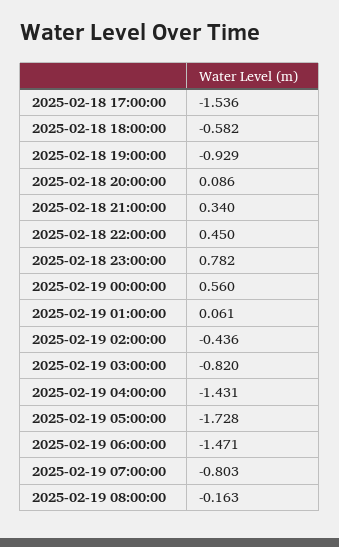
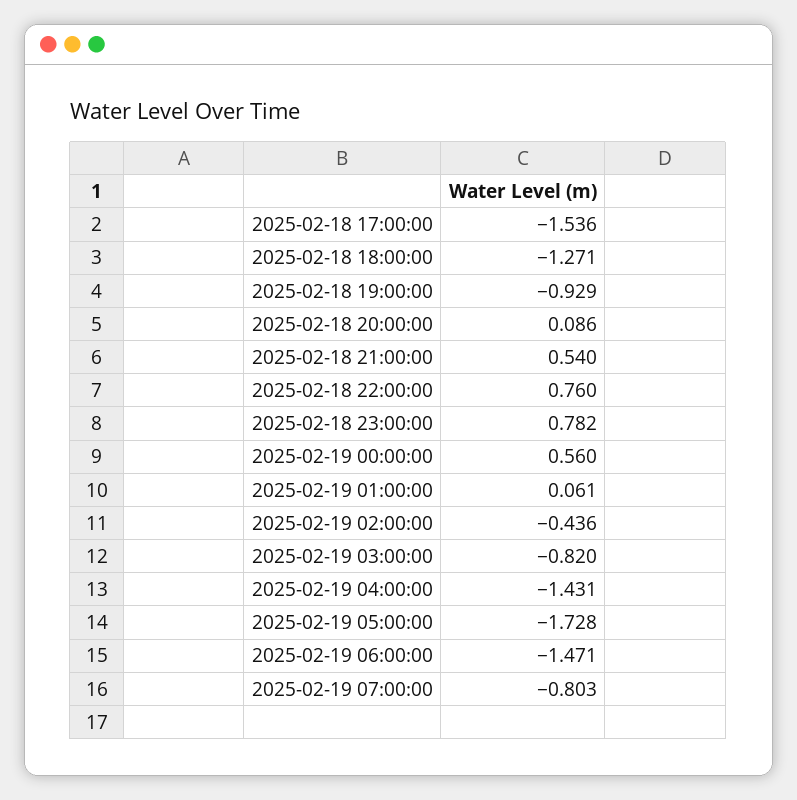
2025-02-18 18:00:00: -0.582 -> -1.271
2025-02-18 21:00:00: 0.34 -> 0.54
2025-02-18 22:00:00: 0.45 -> 0.76
2025-02-19 08:00:00: -0.163 -> none

